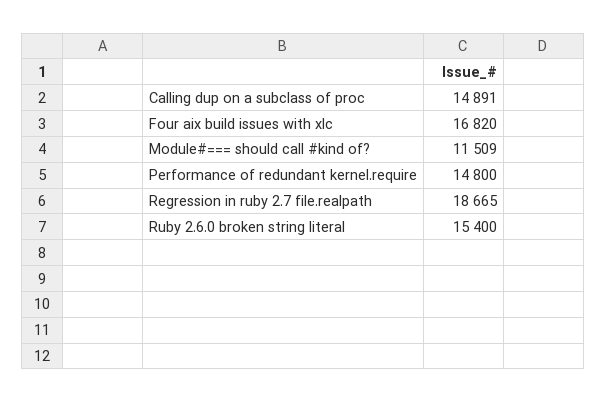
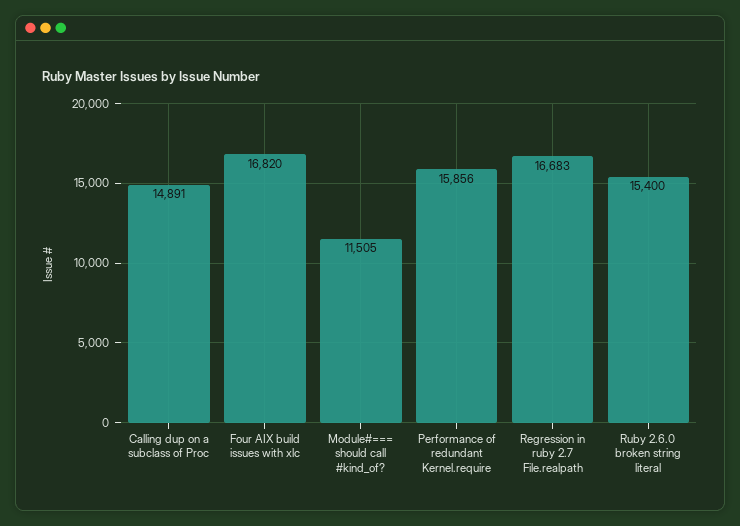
Module#=== should call #kind of?: 11509 -> 11505
Performance of redundant kernel.require: 14800 -> 15856
Regression in ruby 2.7 file.realpath: 18665 -> 16683

